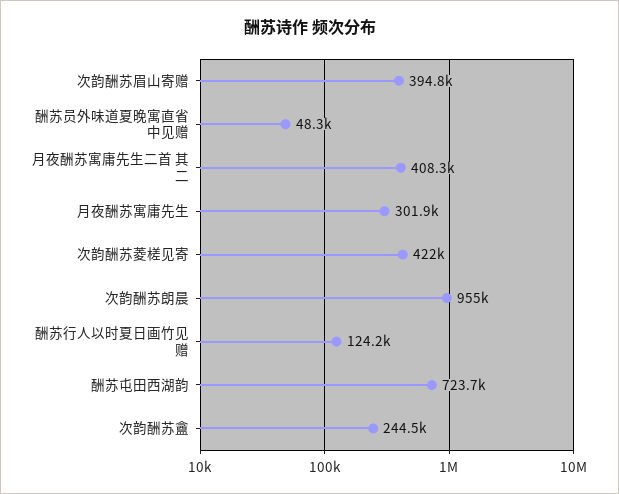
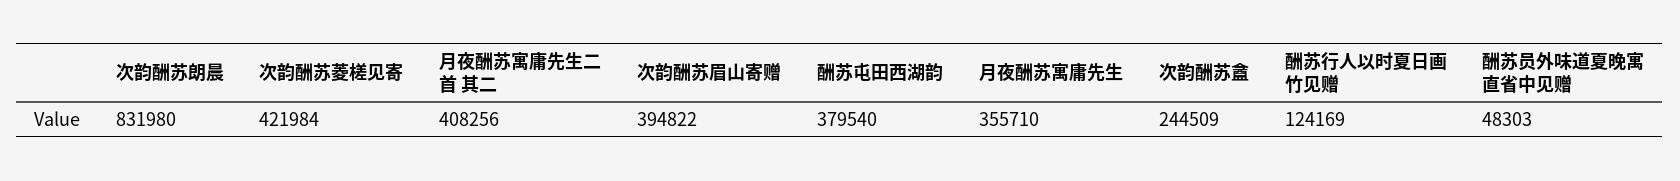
月夜酬苏寓庸先生: 301900 -> 355710
次韵酬苏朗晨: 955000 -> 831980
酬苏屯田西湖韵: 723700 -> 379540

